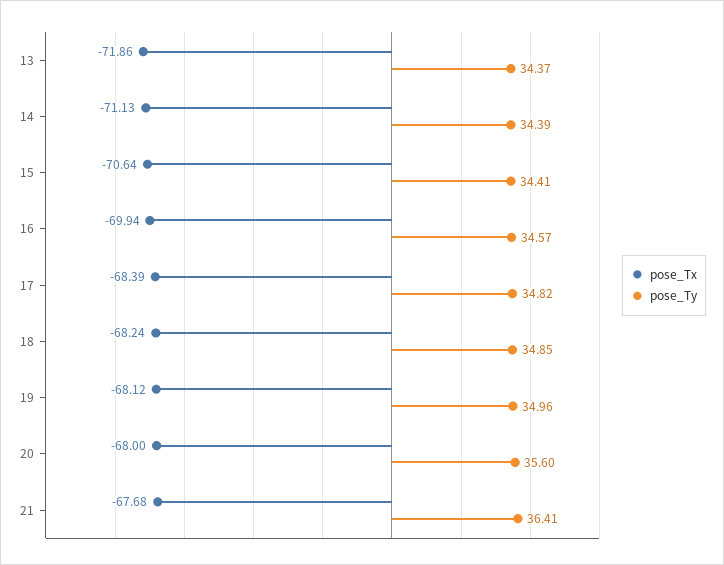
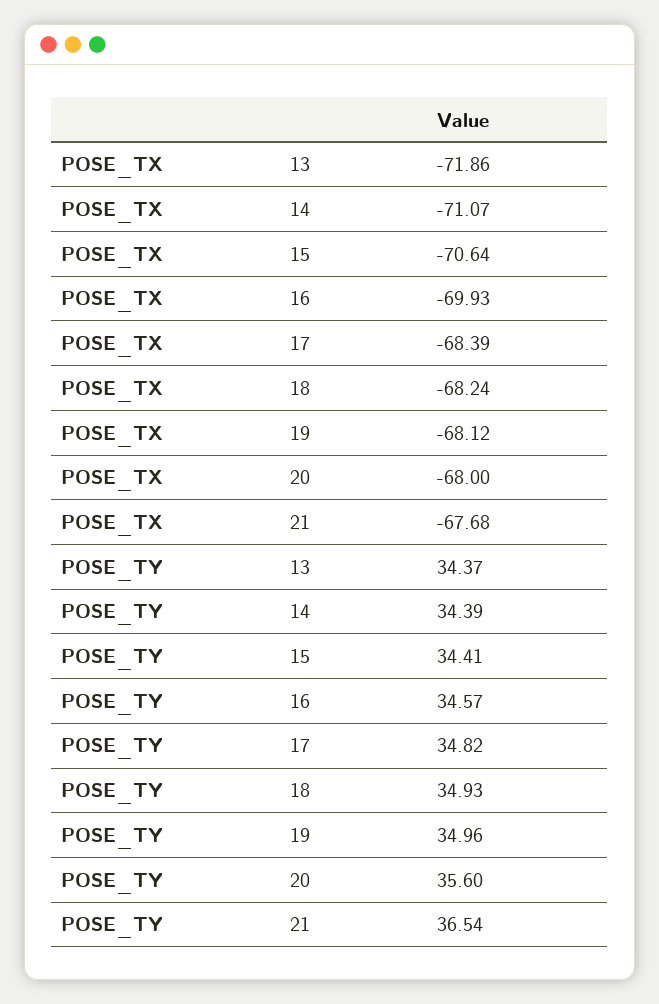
pose_Tx, 14: -71.13 -> -71.07
pose_Tx, 16: -69.94 -> -69.93
pose_Ty, 18: 34.85 -> 34.93
pose_Ty, 21: 36.41 -> 36.54

